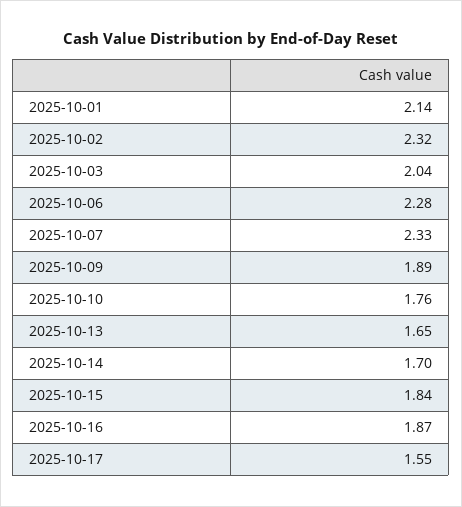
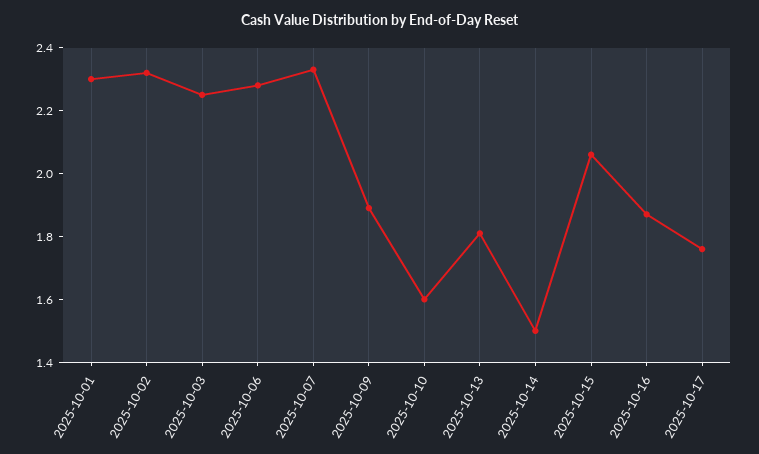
2025-10-01: 2.14 -> 2.3
2025-10-03: 2.04 -> 2.25
2025-10-10: 1.76 -> 1.6
2025-10-13: 1.65 -> 1.8
2025-10-14: 1.7 -> 1.5
2025-10-15: 1.84 -> 2.05
2025-10-17: 1.55 -> 1.75

